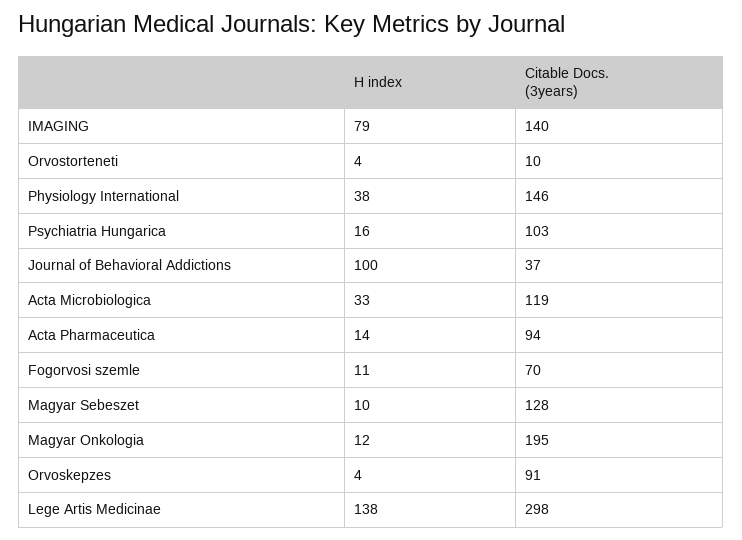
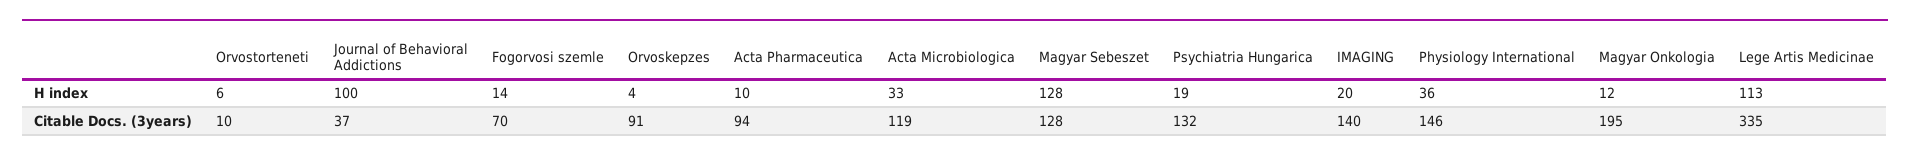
H index, IMAGING: 79 -> 20
H index, Orvostorteneti: 4 -> 6
H index, Physiology International: 38 -> 36
H index, Psychiatria Hungarica: 16 -> 19
Citable Docs. (3years), Psychiatria Hungarica: 103 -> 132
H index, Acta Pharmaceutica: 14 -> 10
H index, Fogorvosi szemle: 11 -> 14
H index, Magyar Sebeszet: 10 -> 128
H index, Lege Artis Medicinae: 138 -> 113
Citable Docs. (3years), Lege Artis Medicinae: 298 -> 335

